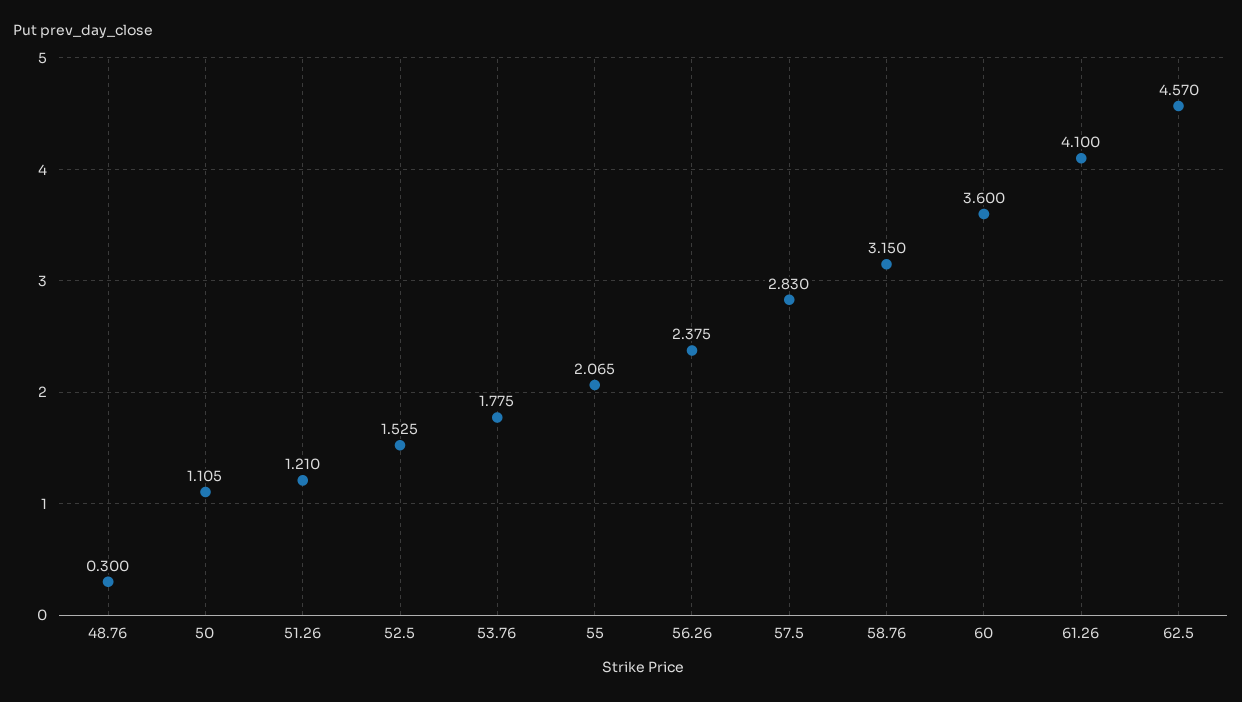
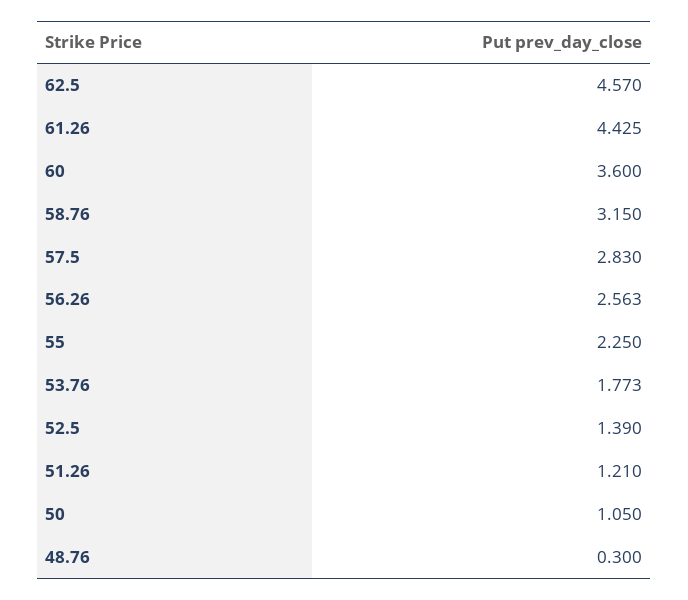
50: 1.105 -> 1.05
52.5: 1.525 -> 1.39
53.76: 1.775 -> 1.773
55: 2.065 -> 2.25
56.26: 2.375 -> 2.563
61.26: 4.1 -> 4.425

